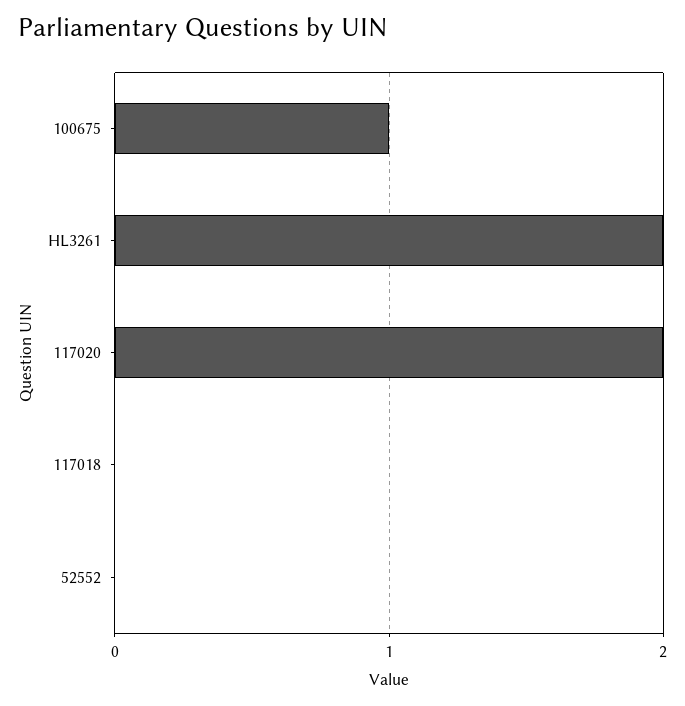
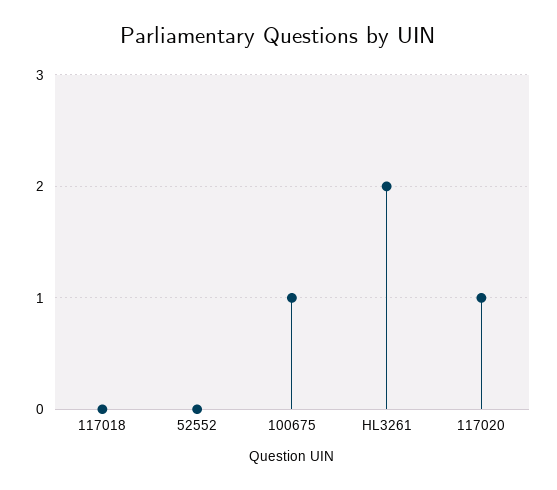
117020: 2 -> 1

